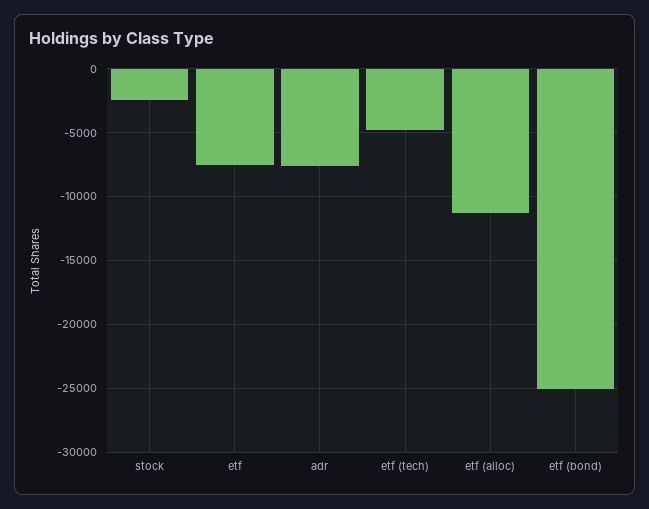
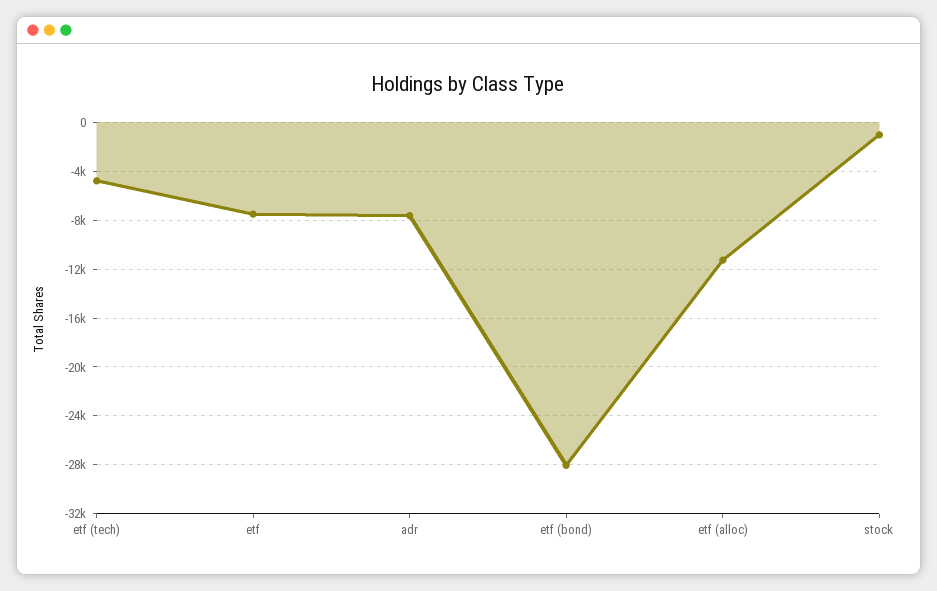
stock: -2500 -> -1000
etf (bond): -25000 -> -28000

